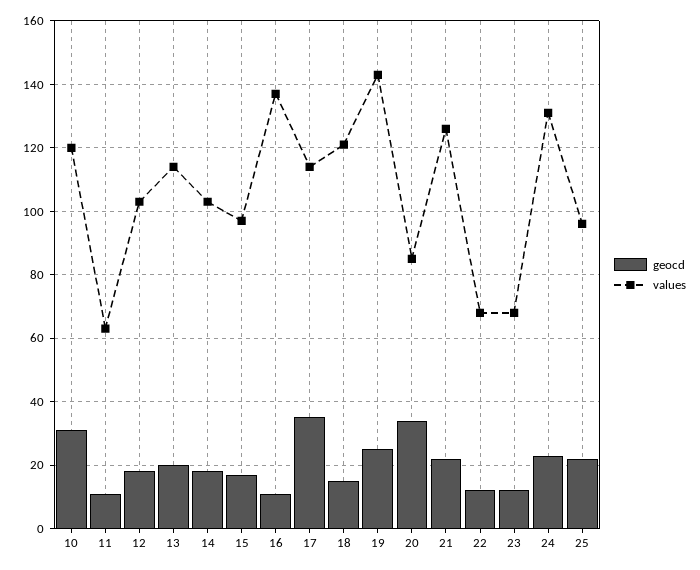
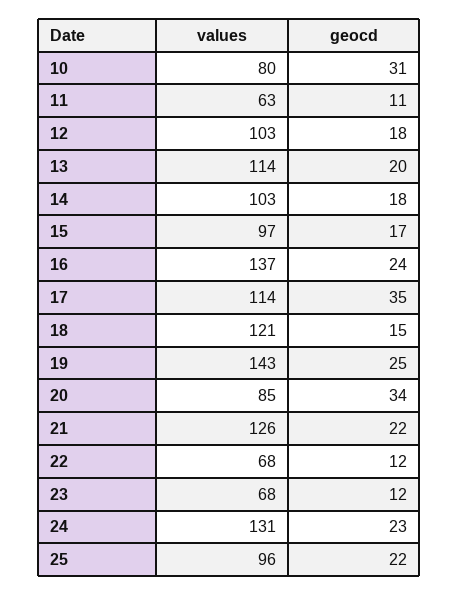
values, 10: 120 -> 80
geocd, 16: 10 -> 24

